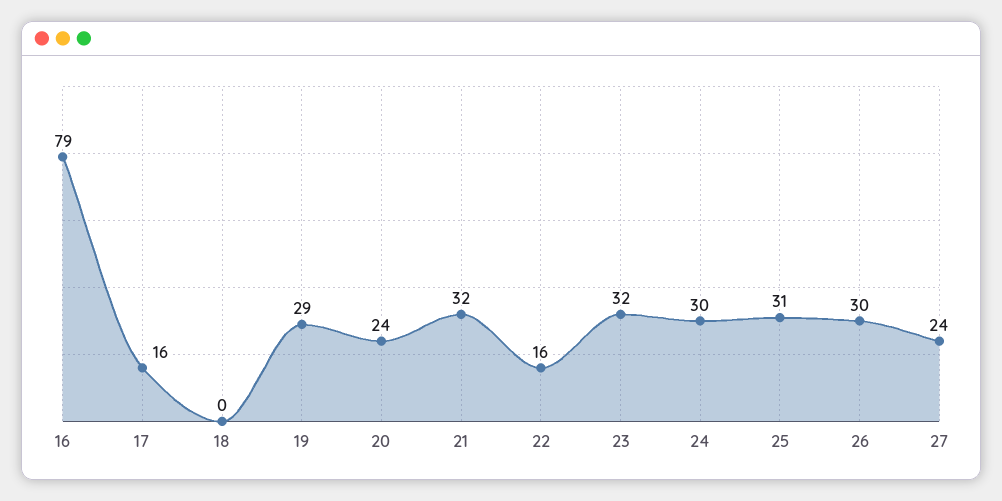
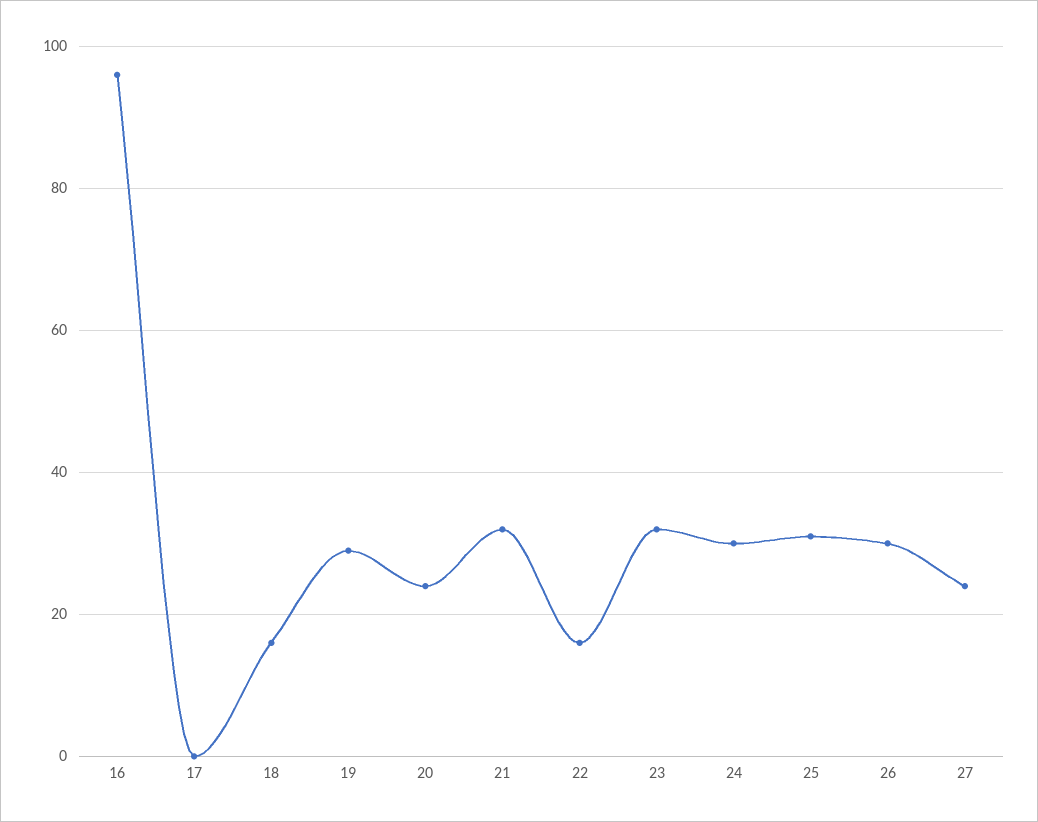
16: 79 -> 95
17: 16 -> 0
18: 0 -> 15

